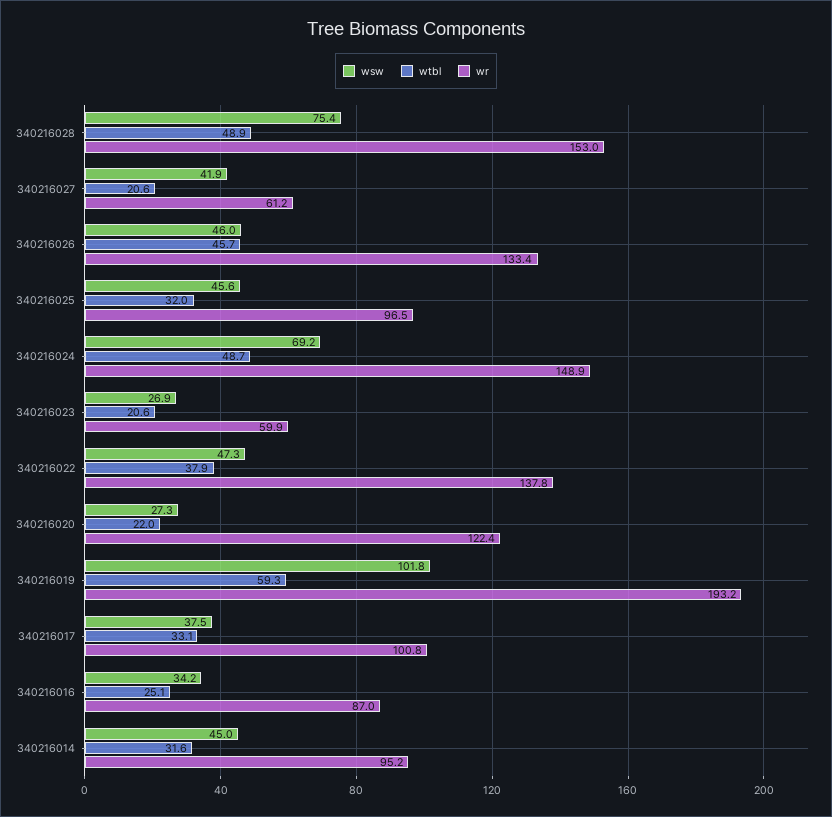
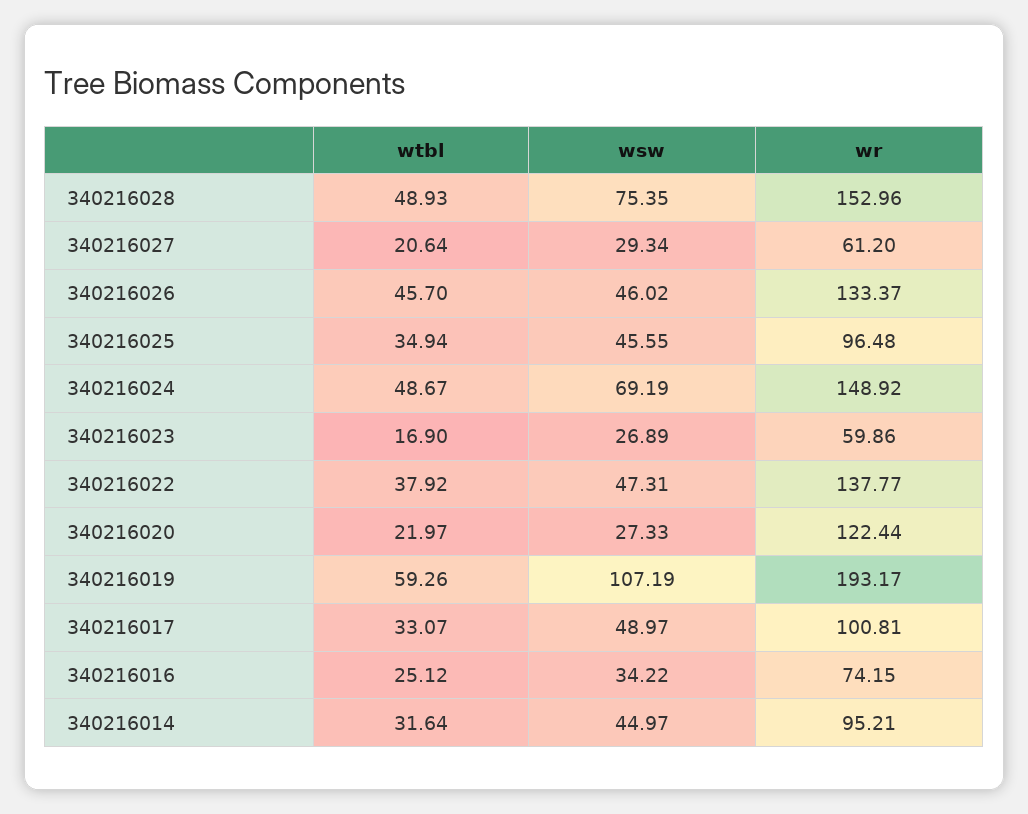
wsw, 340216027: 41.9 -> 29.34
wtbl, 340216025: 32 -> 34.94
wtbl, 340216023: 20.6 -> 16.9
wsw, 340216019: 101.8 -> 107.19
wsw, 340216017: 37.5 -> 48.97
wr, 340216016: 87 -> 74.15

